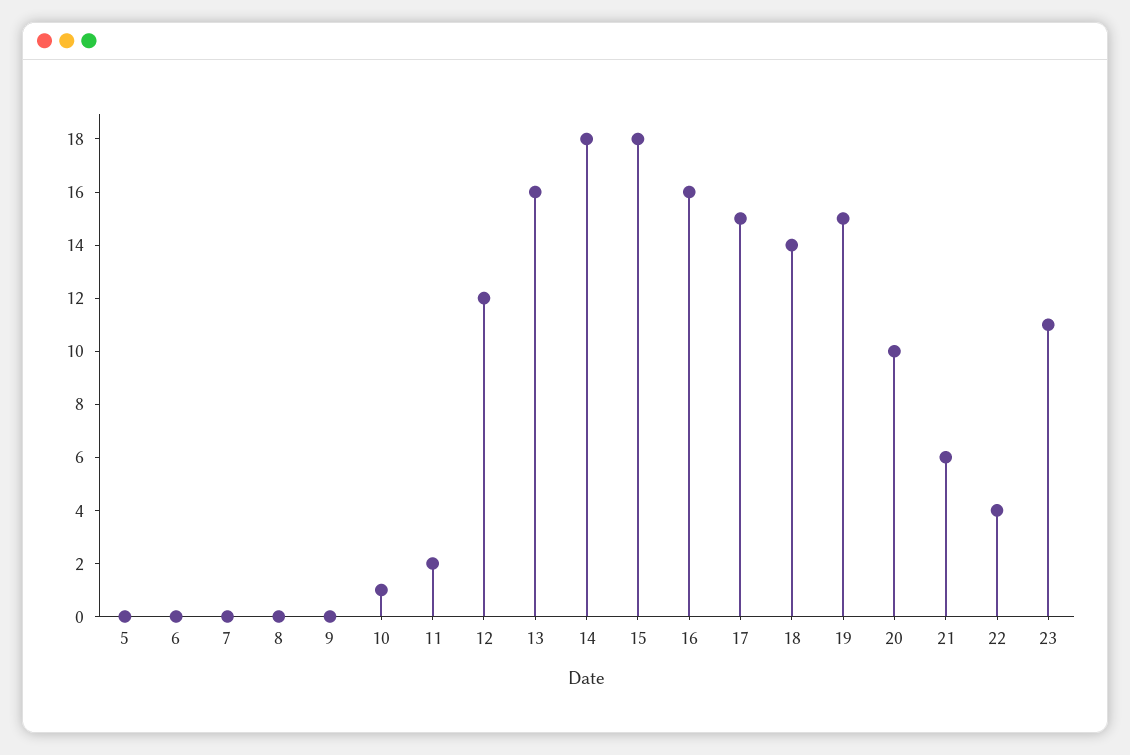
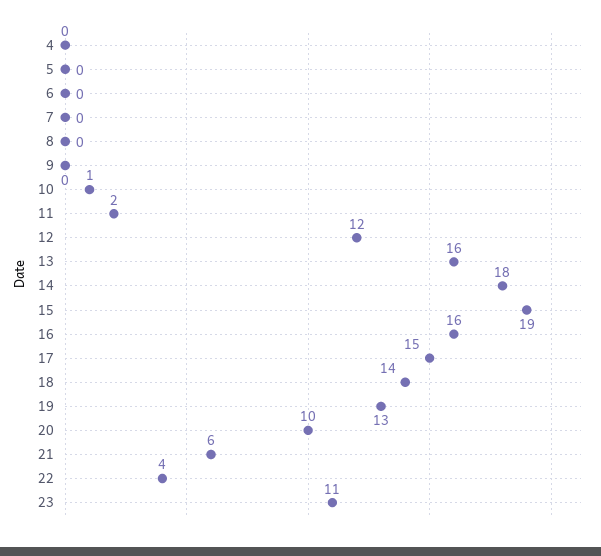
15: 18 -> 19
19: 15 -> 13
4: none -> 0

